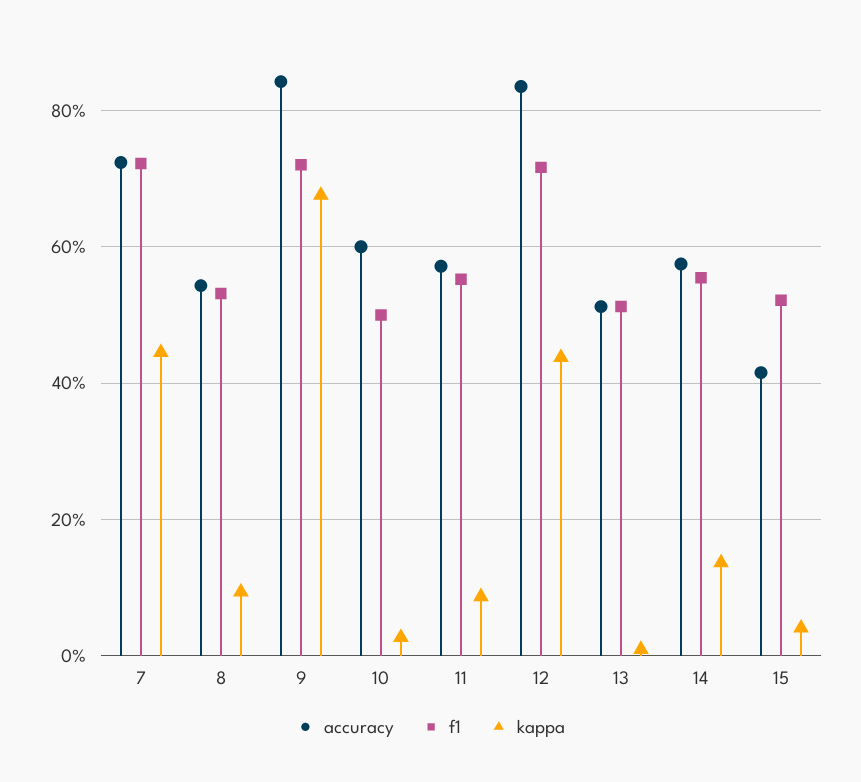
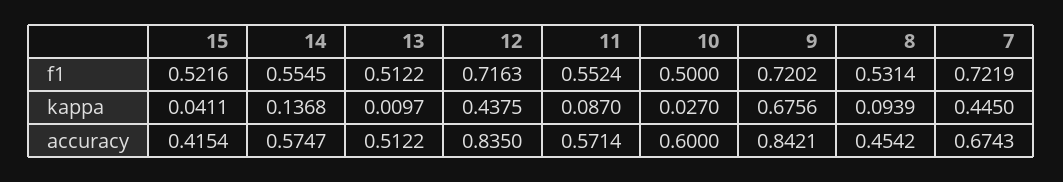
accuracy, 7: 0.72 -> 0.6743
accuracy, 8: 0.54 -> 0.4542

